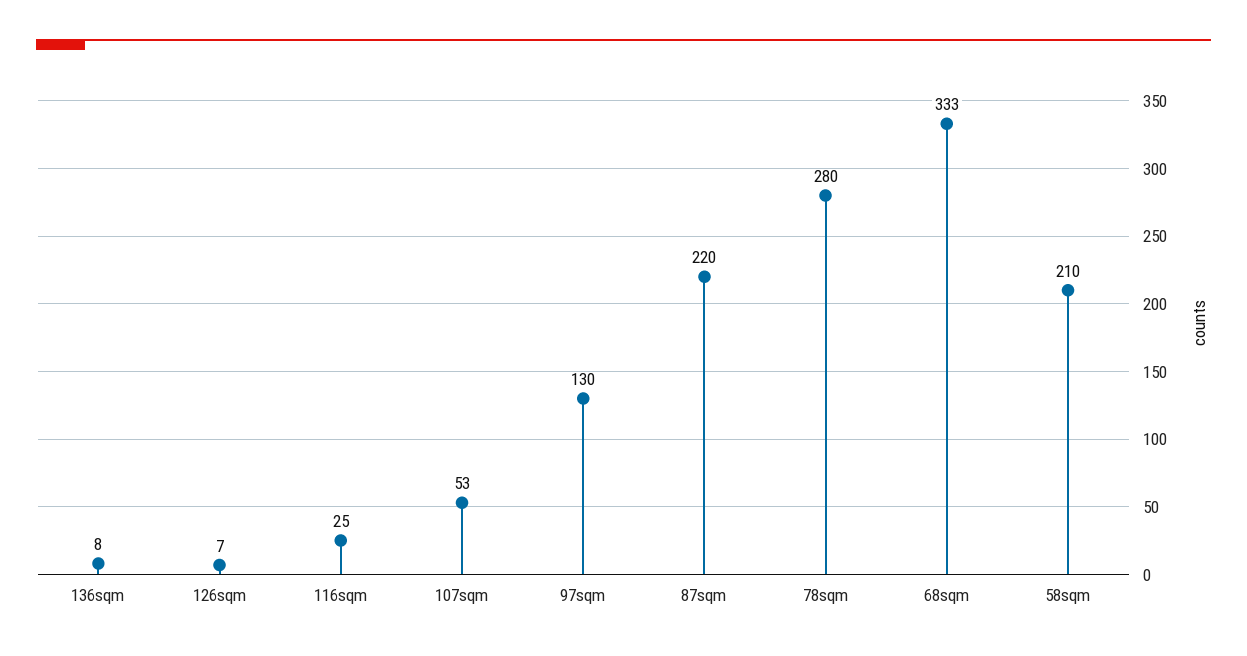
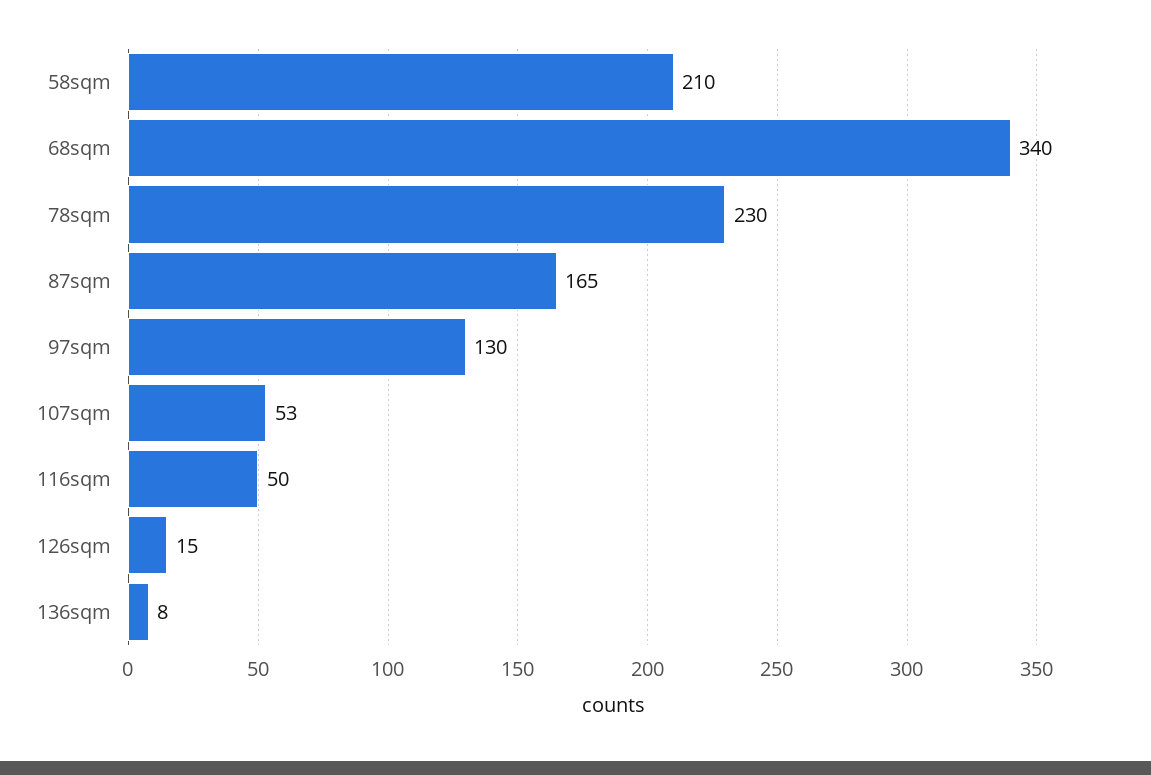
126sqm: 7 -> 15
116sqm: 25 -> 50
87sqm: 220 -> 165
78sqm: 280 -> 230
68sqm: 333 -> 340

